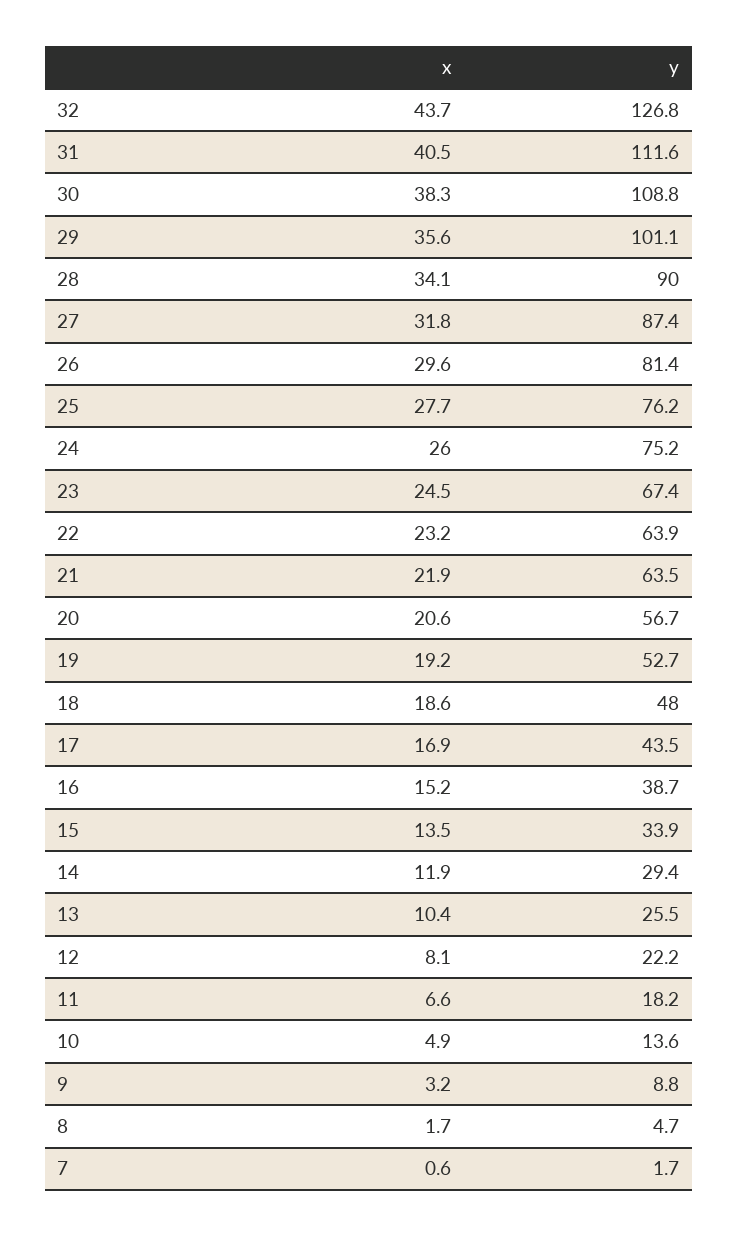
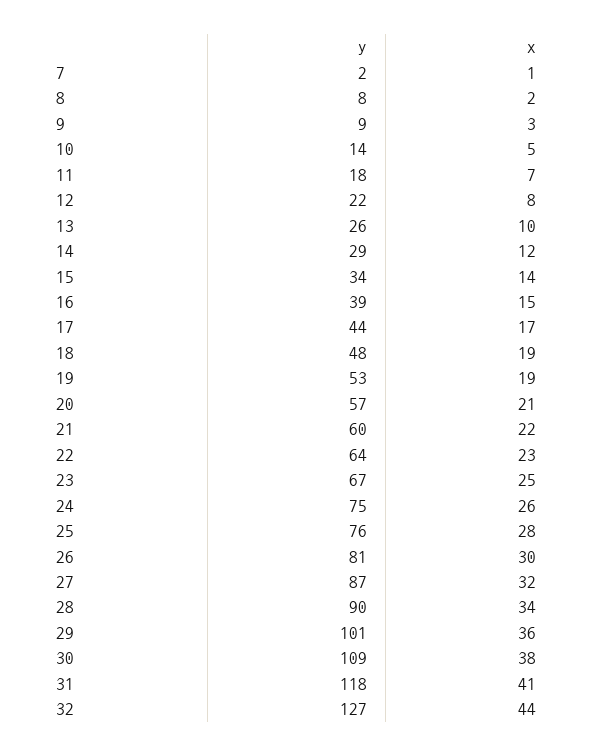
y, 31: 111.6 -> 118
y, 21: 63.5 -> 60
y, 8: 4.7 -> 8

